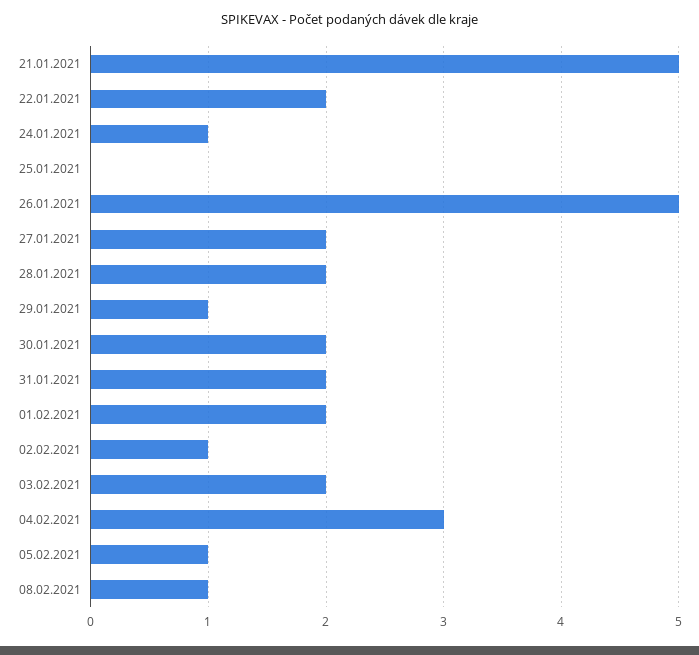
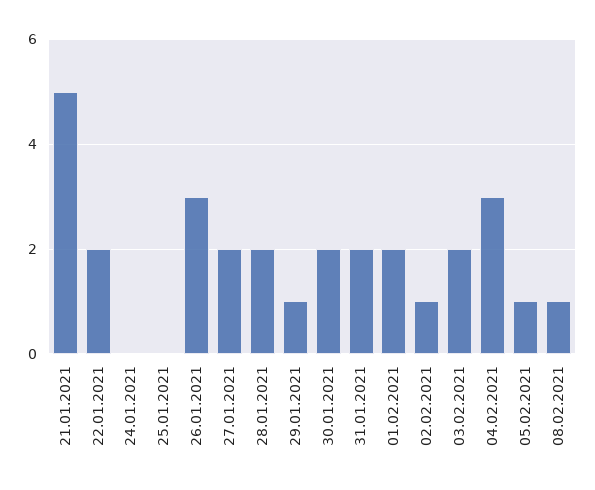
24.01.2021: 1 -> 0
26.01.2021: 5 -> 3

